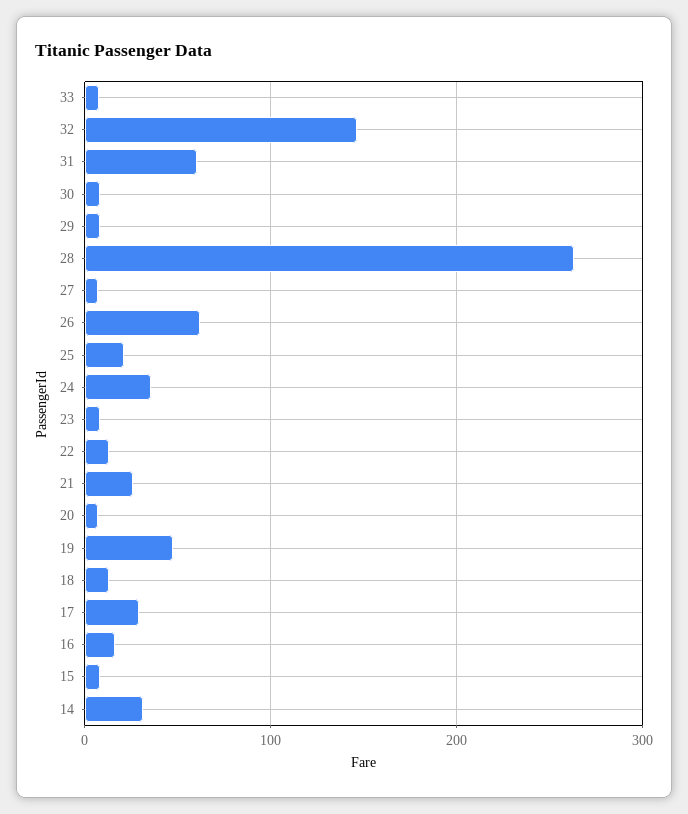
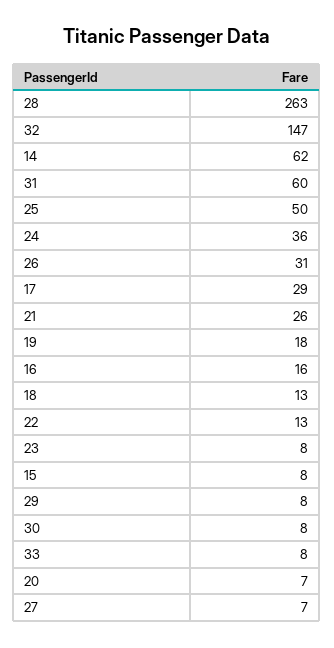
26: 60 -> 31
25: 20 -> 50
19: 50 -> 18
14: 30 -> 62

